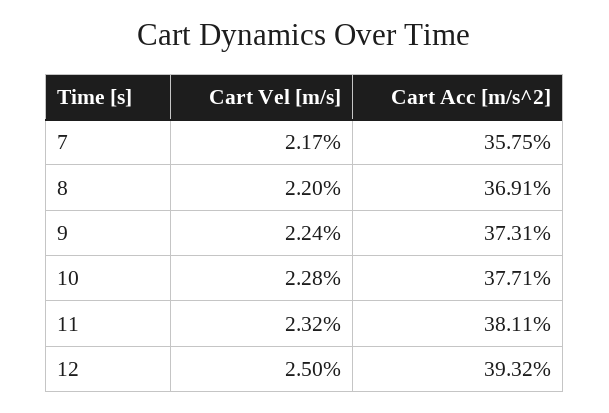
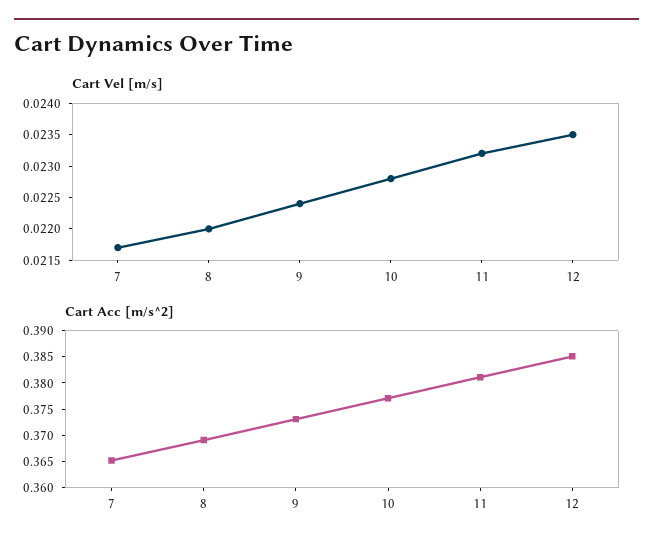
Cart Acc [m/s^2], 7: 0.3575 -> 0.365
Cart Vel [m/s], 12: 0.025 -> 0.0235
Cart Acc [m/s^2], 12: 0.3932 -> 0.385

